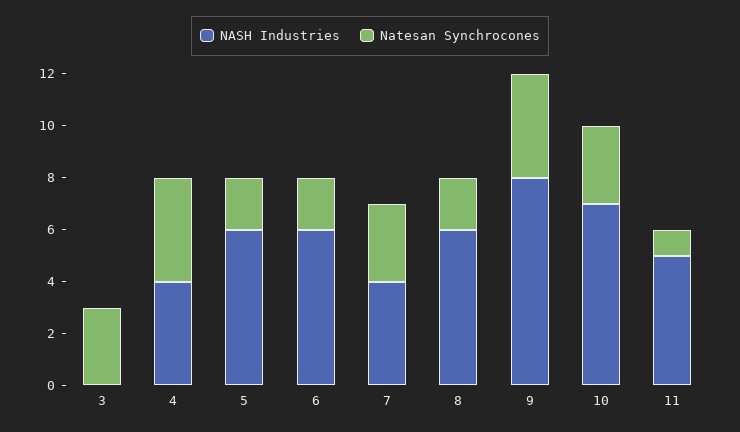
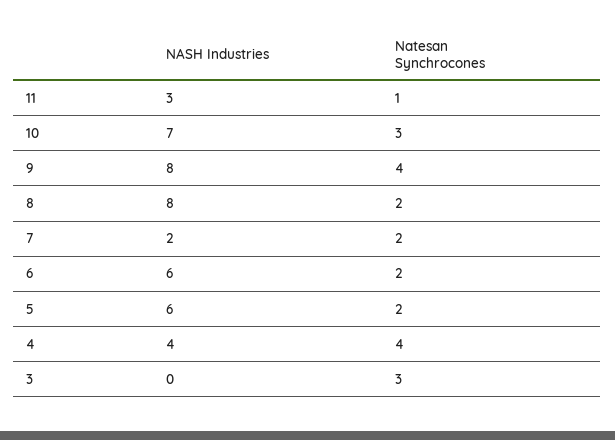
NASH Industries, 7: 4 -> 2
Natesan Synchrocones, 7: 3 -> 2
NASH Industries, 8: 6 -> 8
NASH Industries, 11: 5 -> 3

